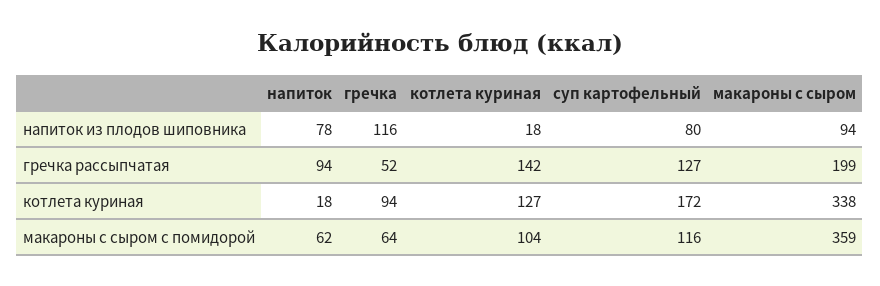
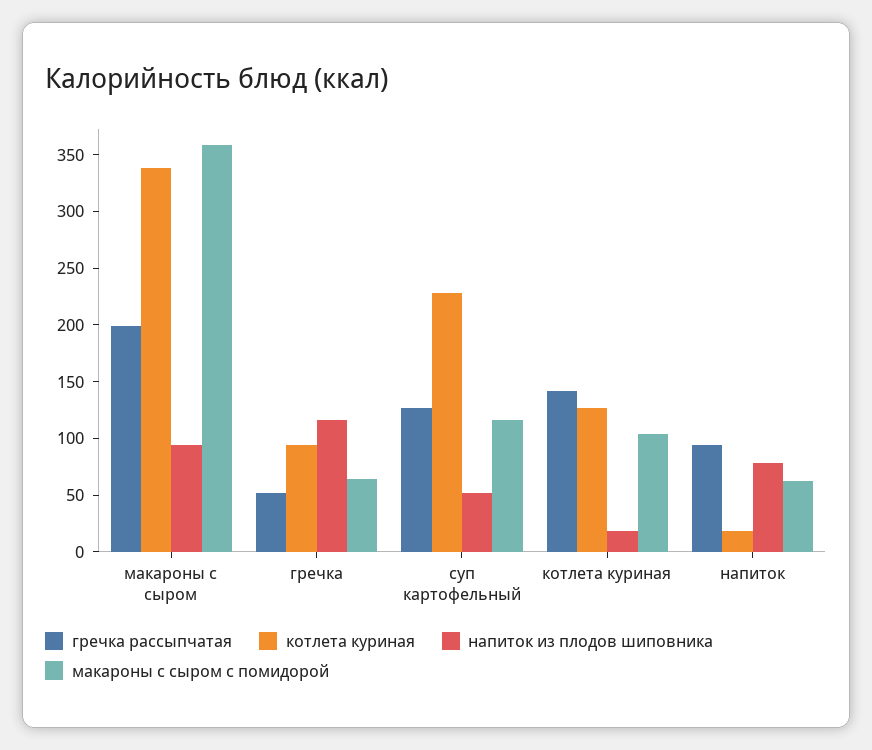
напиток из плодов шиповника, суп картофельный: 80 -> 50
котлета куриная, суп картофельный: 172 -> 230

